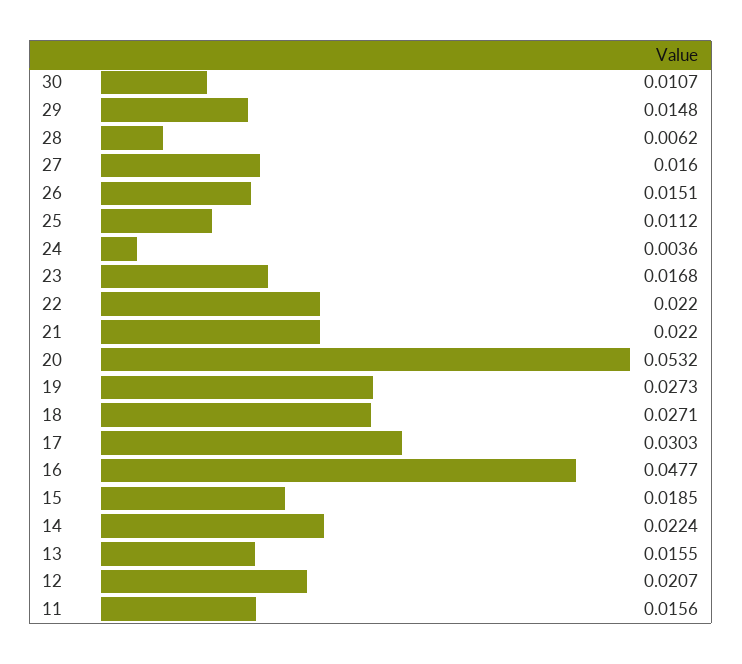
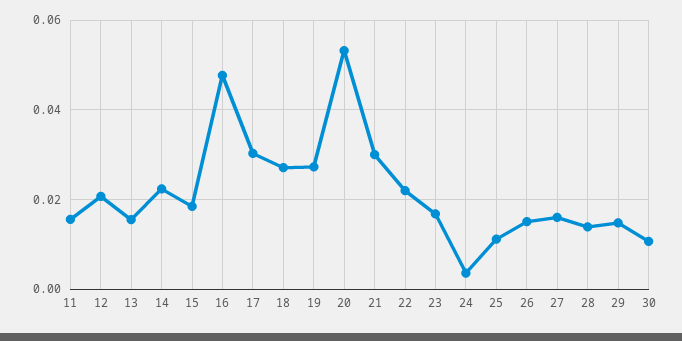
28: 0.0062 -> 0.014
21: 0.022 -> 0.03

